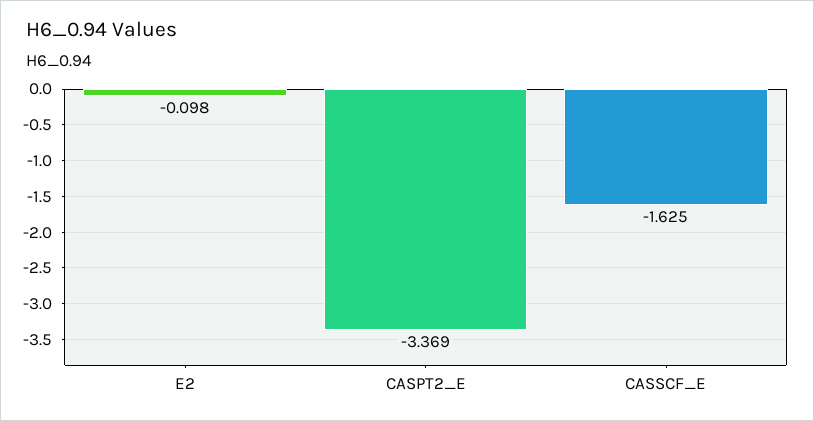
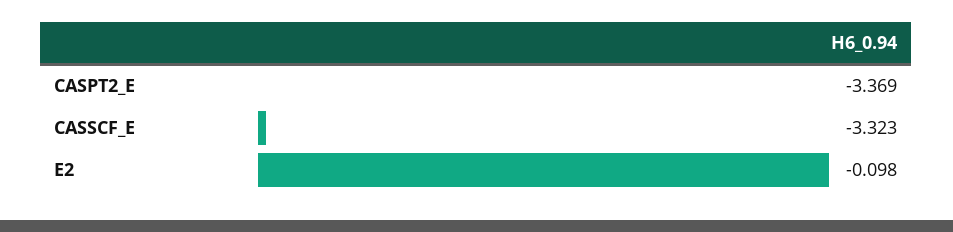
CASSCF_E: -1.625 -> -3.323

